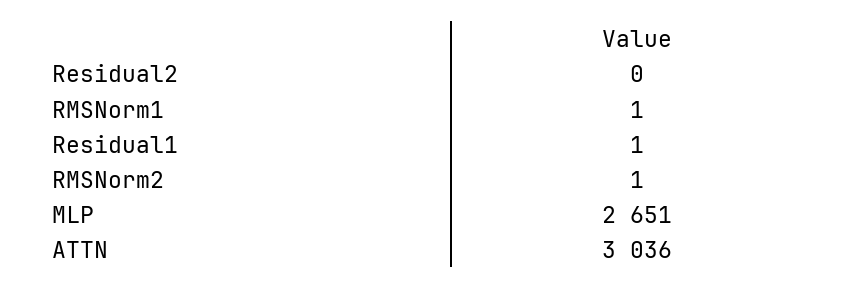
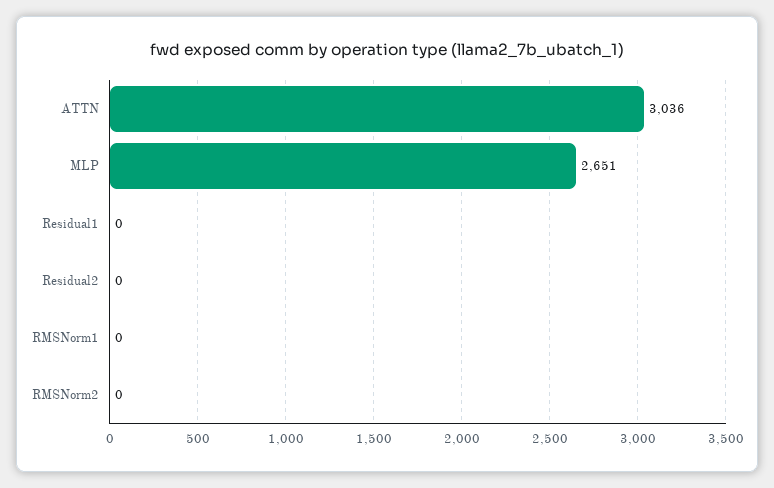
RMSNorm1: 1 -> 0
Residual1: 1 -> 0
RMSNorm2: 1 -> 0

